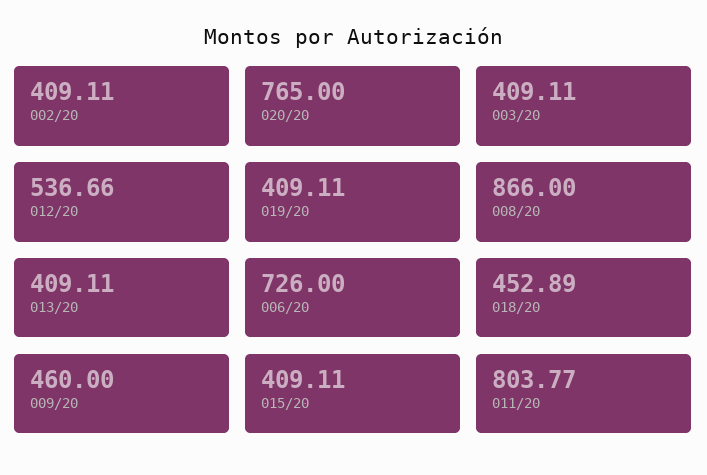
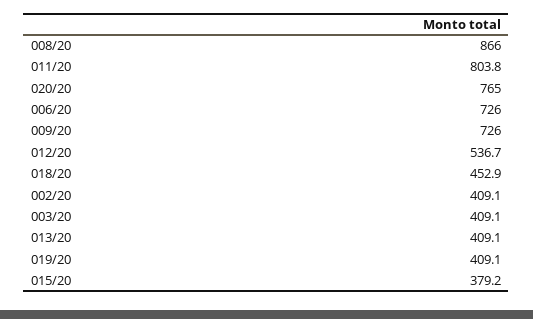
009/20: 460 -> 726
015/20: 409.11 -> 379.2

